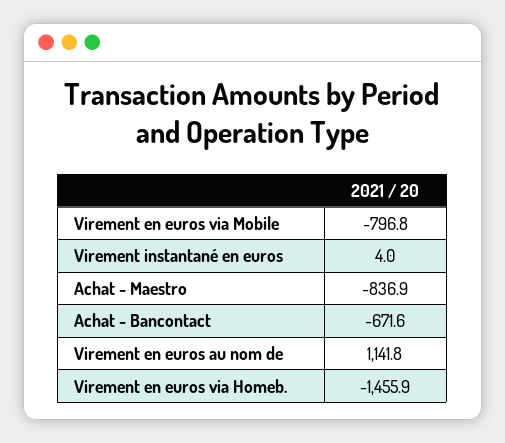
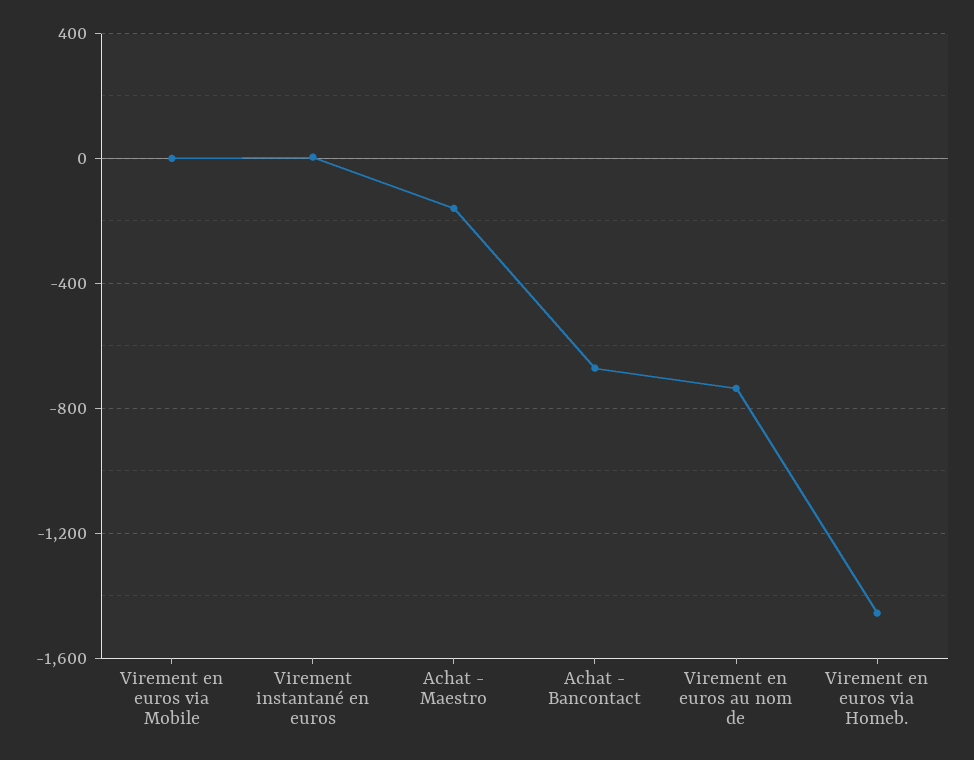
Virement en euros via Mobile: -796.8 -> 0
Achat - Maestro: -836.9 -> -150
Virement en euros au nom de: 1141.8 -> -750

